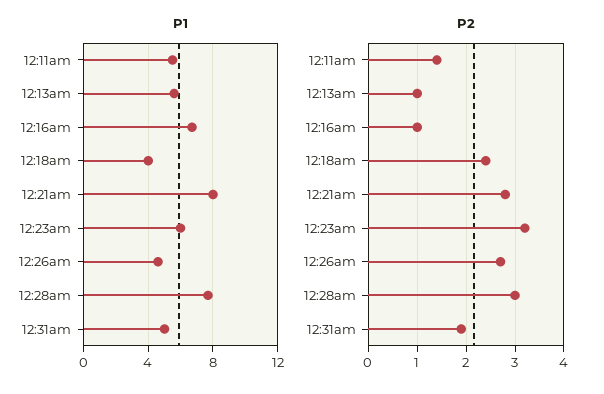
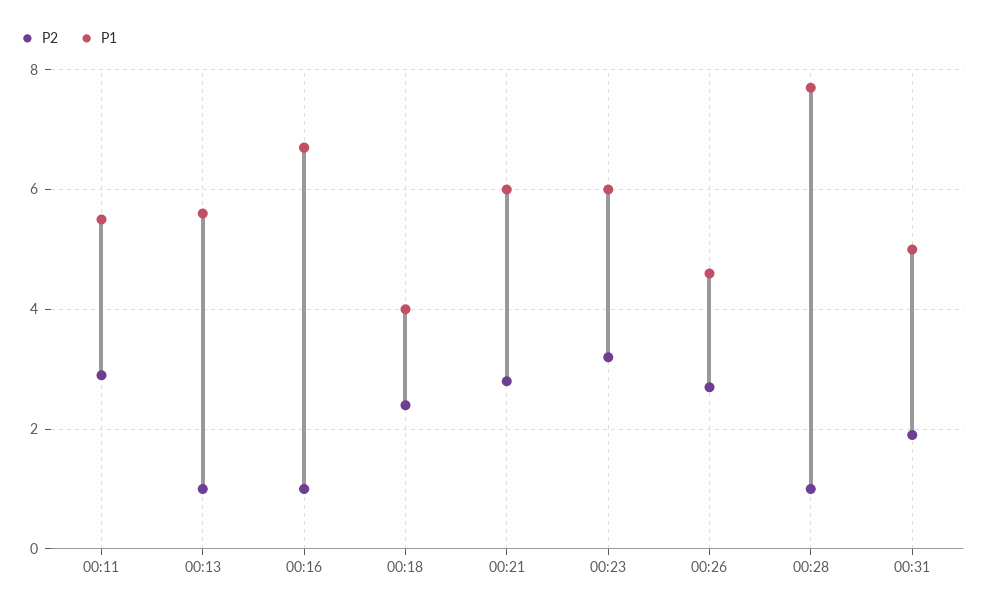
P1, 12:21am: 8 -> 6
P2, 12:11am: 1.5 -> 3
P2, 12:28am: 3 -> 1

